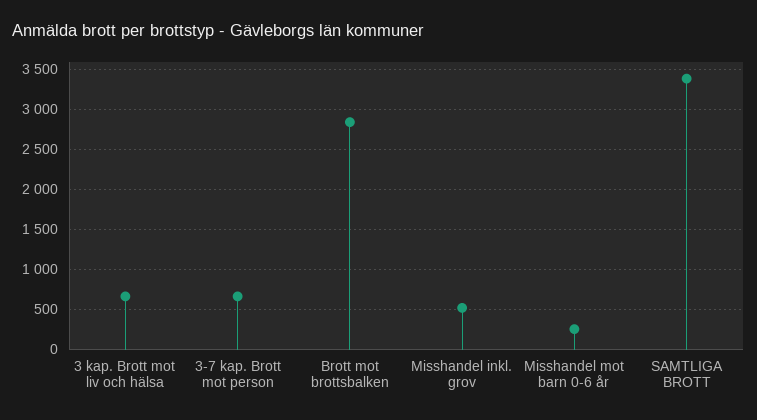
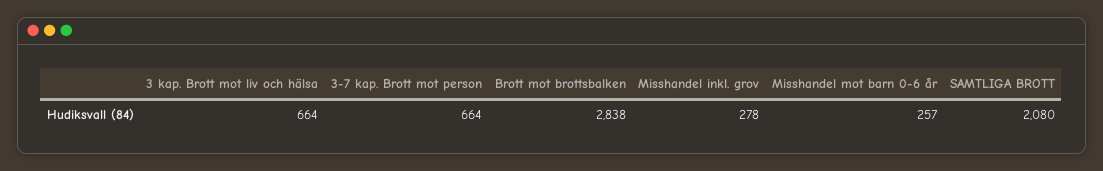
Misshandel inkl. grov: 500 -> 278
SAMTLIGA BROTT: 3400 -> 2080

